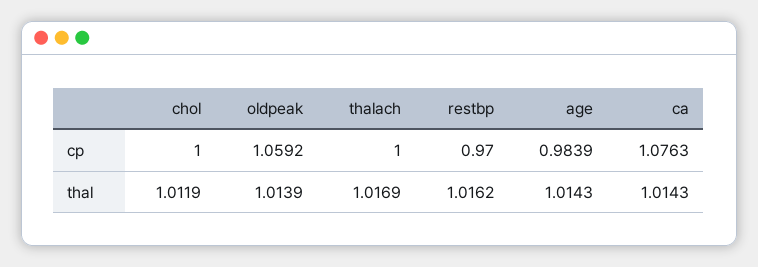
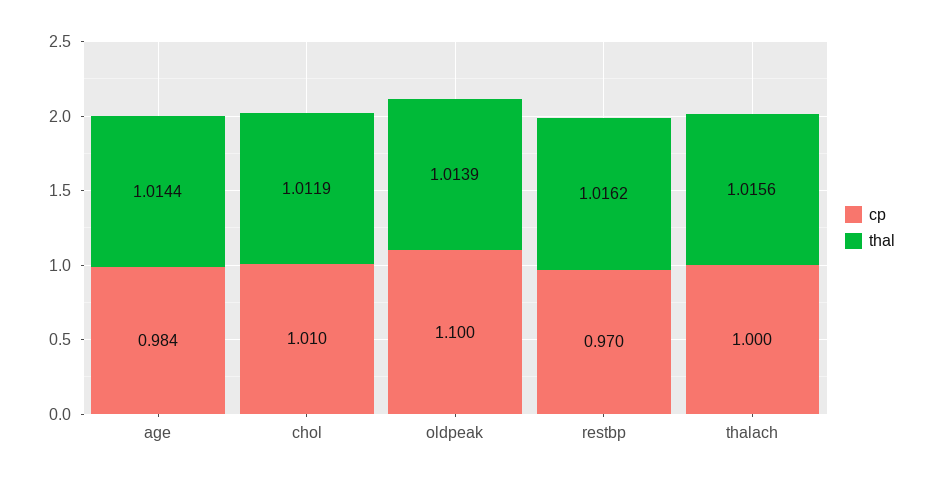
cp, chol: 1 -> 1.01
cp, oldpeak: 1.0592 -> 1.1
cp, ca: 1.0763 -> none
thal, thalach: 1.0169 -> 1.0156
thal, age: 1.0143 -> 1.0144
thal, ca: 1.0143 -> none

